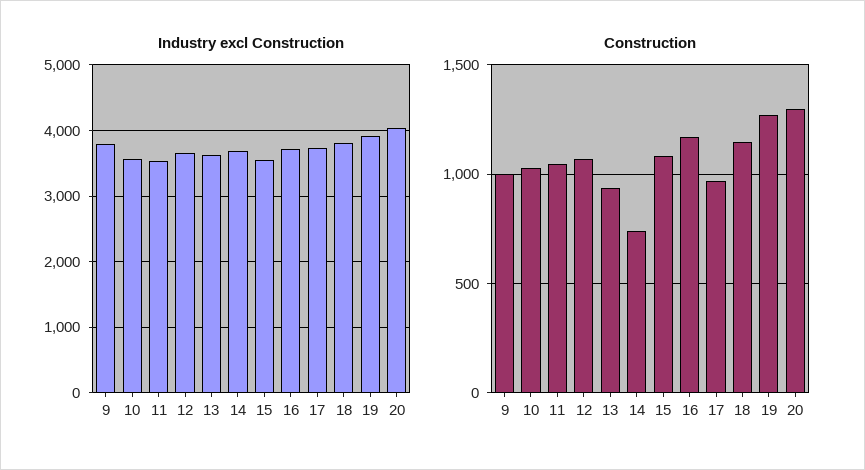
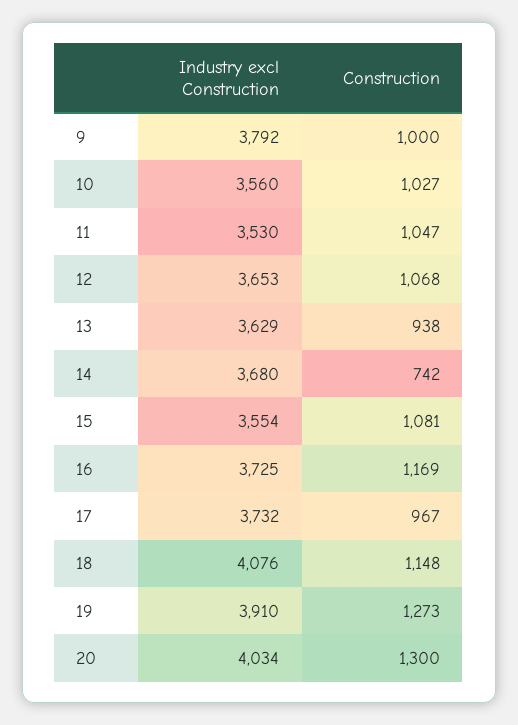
Industry excl Construction, 18: 3800 -> 4076

